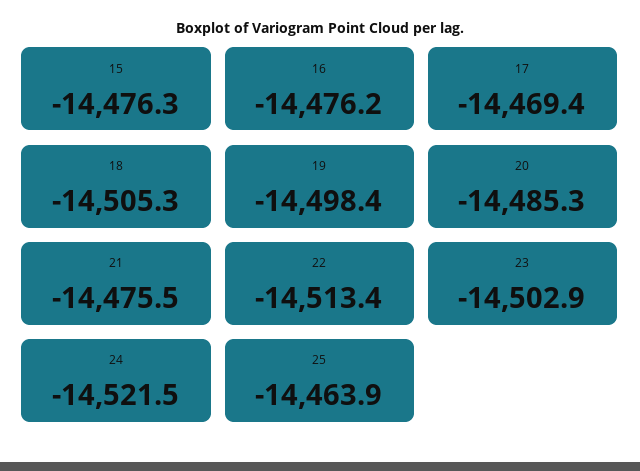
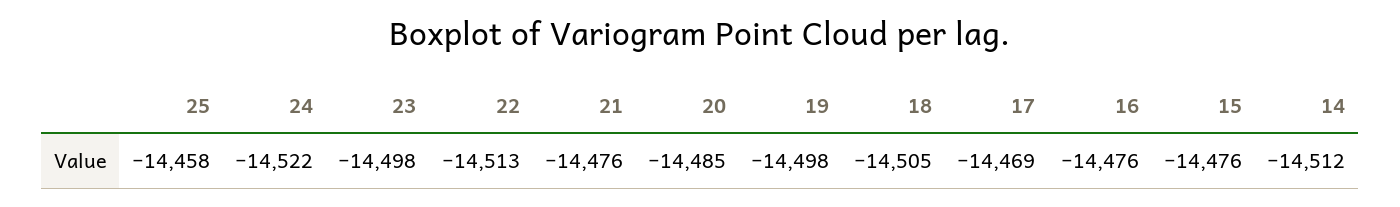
23: -14502.9 -> -14498
25: -14463.9 -> -14458
14: none -> -14512

